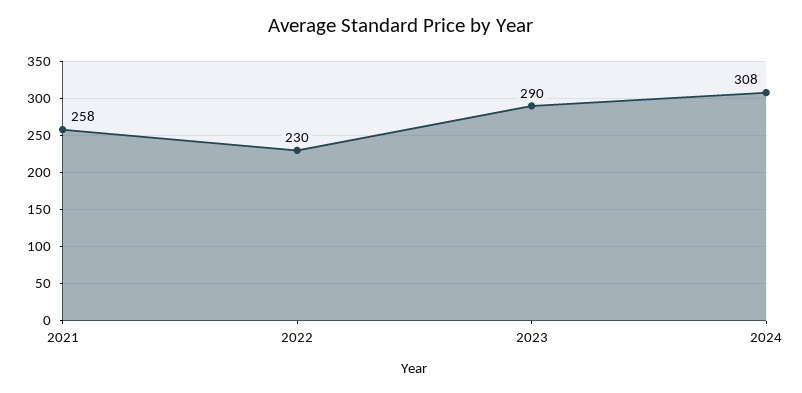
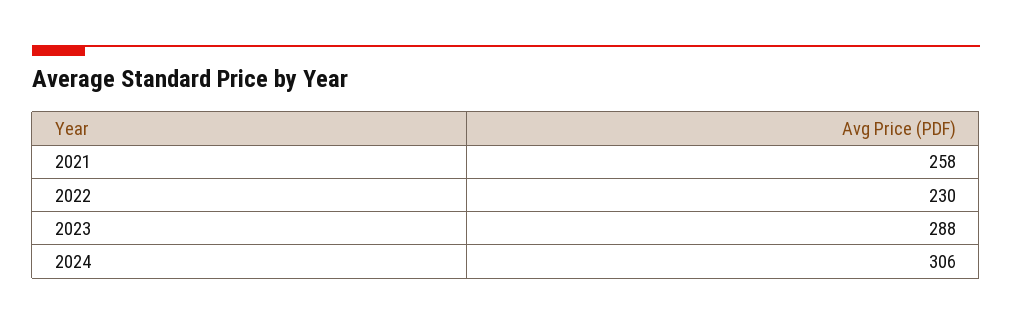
2023: 290 -> 288
2024: 308 -> 306

